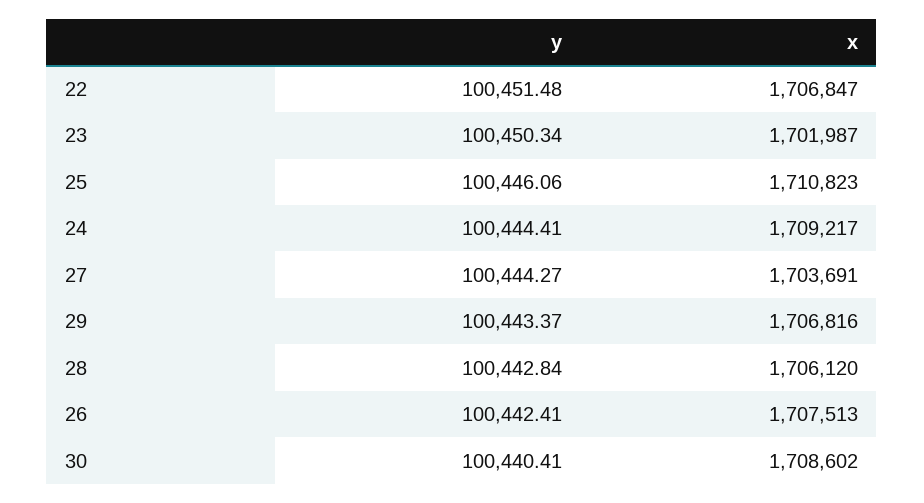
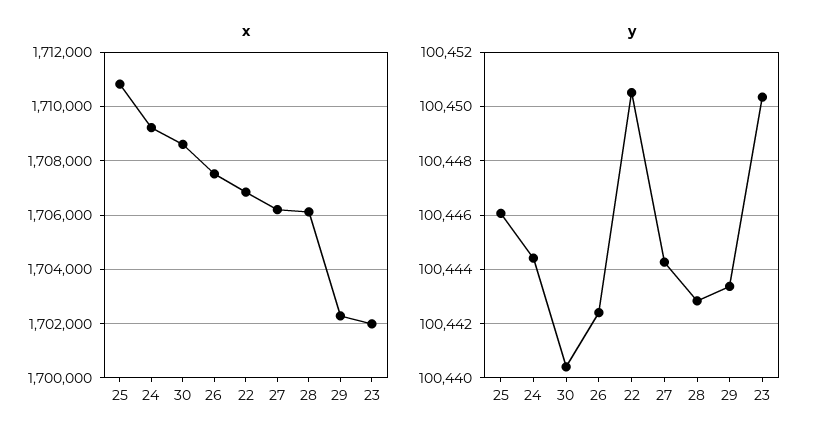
y, 22: 100451.48 -> 100450.5
x, 27: 1703691 -> 1706250
x, 29: 1706816 -> 1702250

